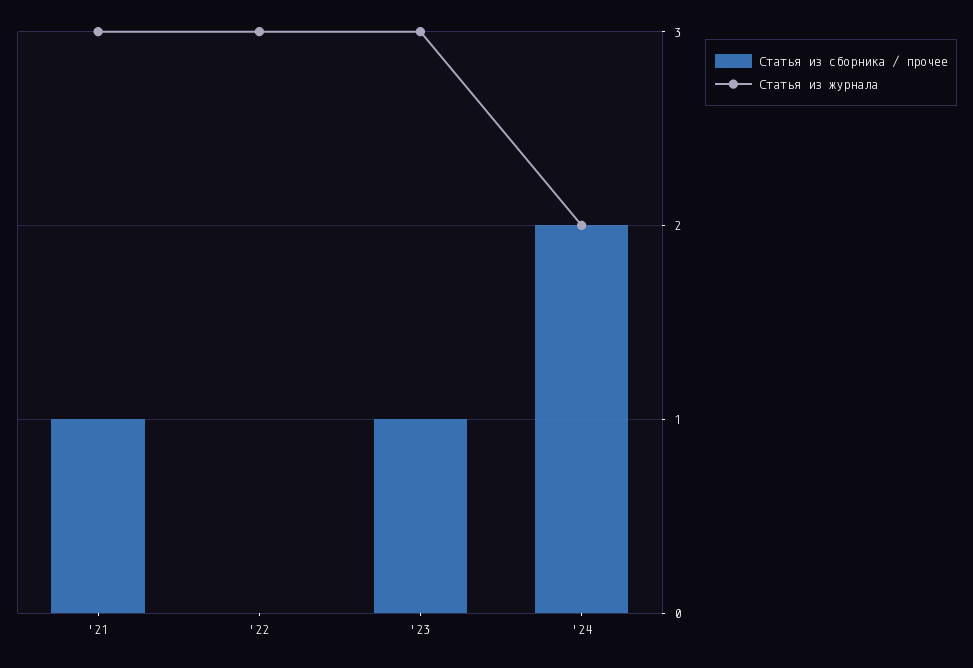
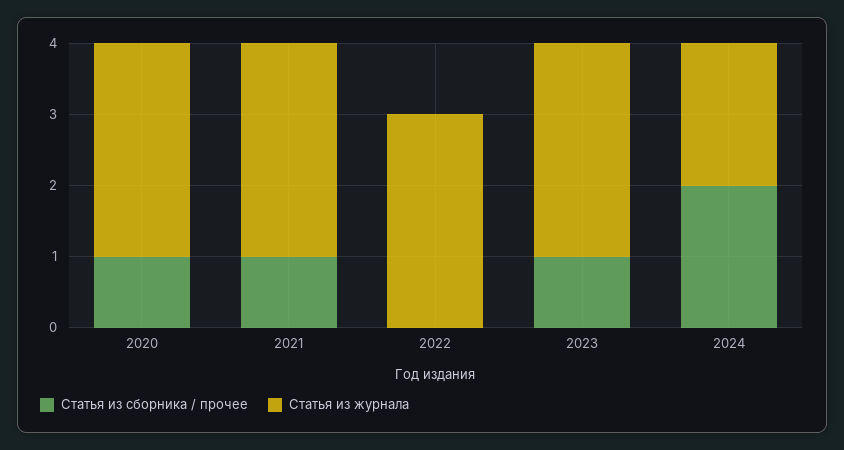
Статья из сборника / прочее, 2020: none -> 1
Статья из журнала, 2020: none -> 3

